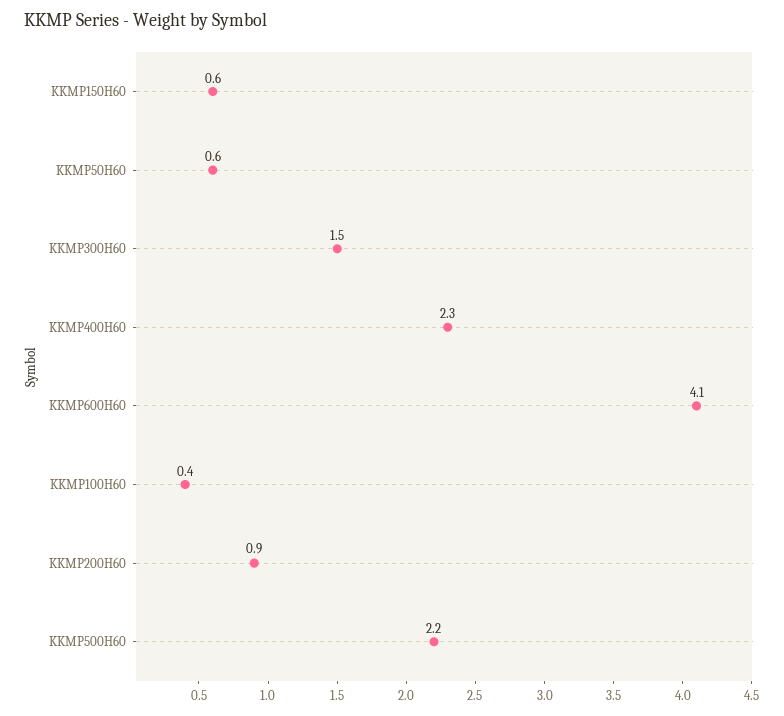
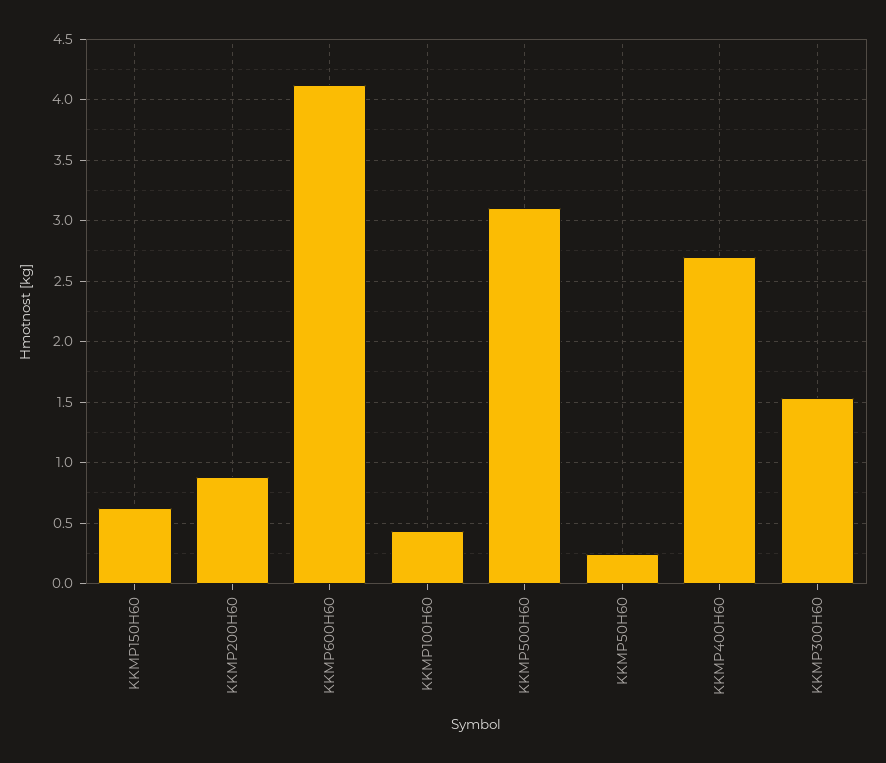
KKMP50H60: 0.6 -> 0.25
KKMP400H60: 2.3 -> 2.7
KKMP500H60: 2.2 -> 3.1

